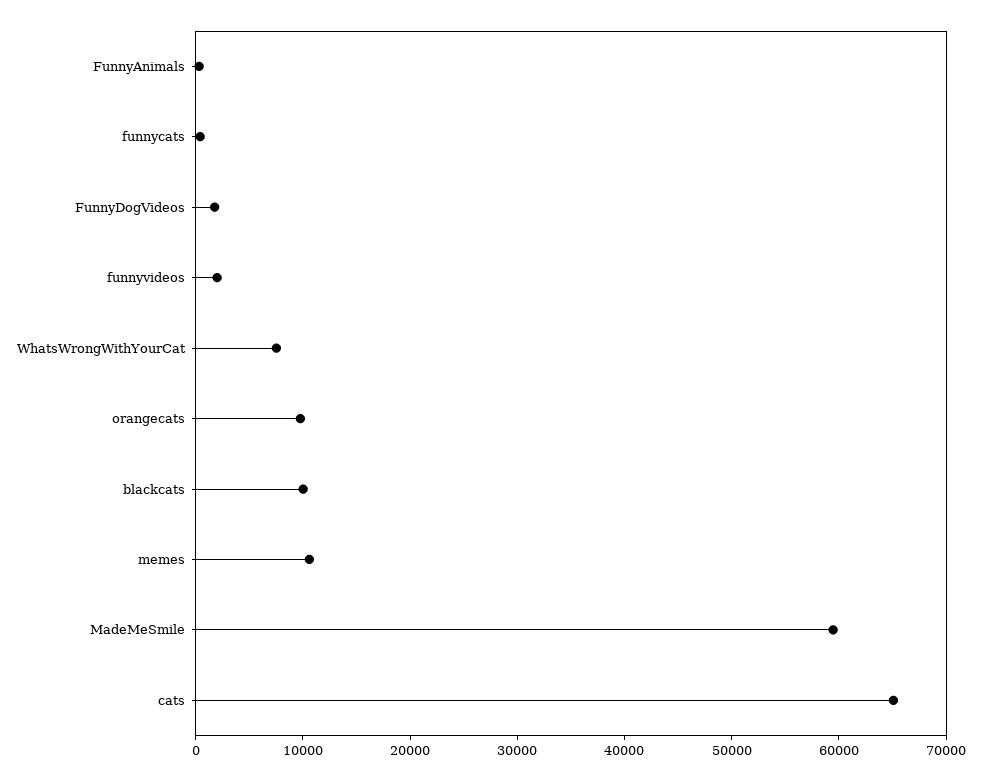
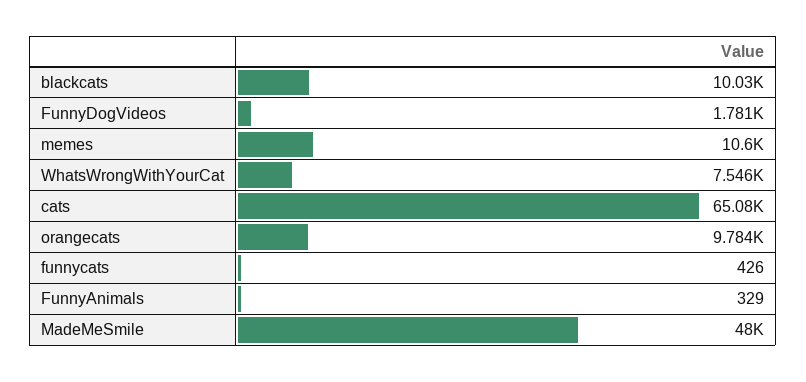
funnyvideos: 2000 -> none
MadeMeSmile: 60000 -> 48000

